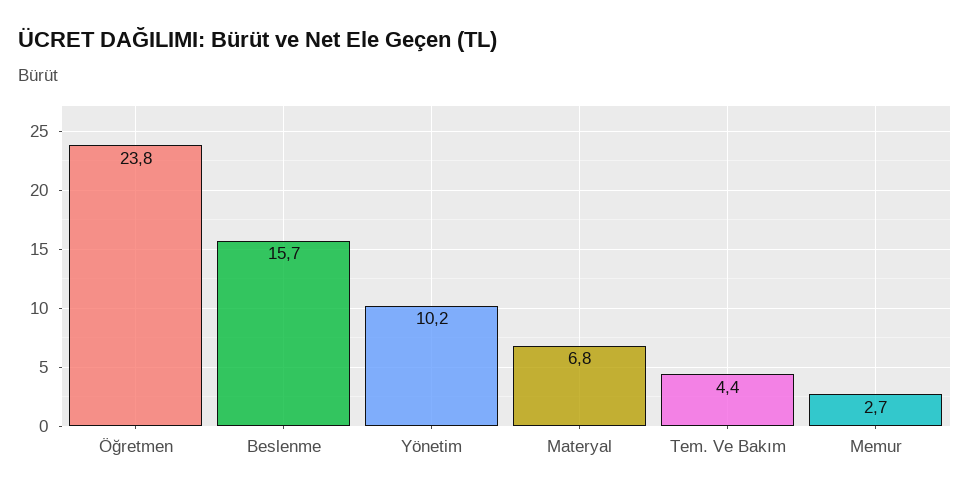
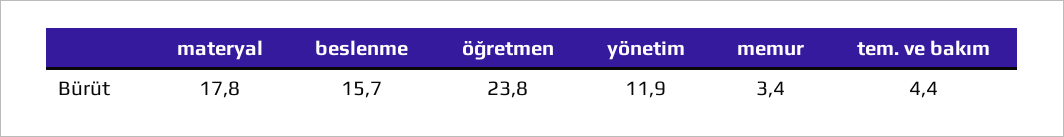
Yönetim: 10.2 -> 11.9
Materyal: 6.8 -> 17.8
Memur: 2.7 -> 3.4

